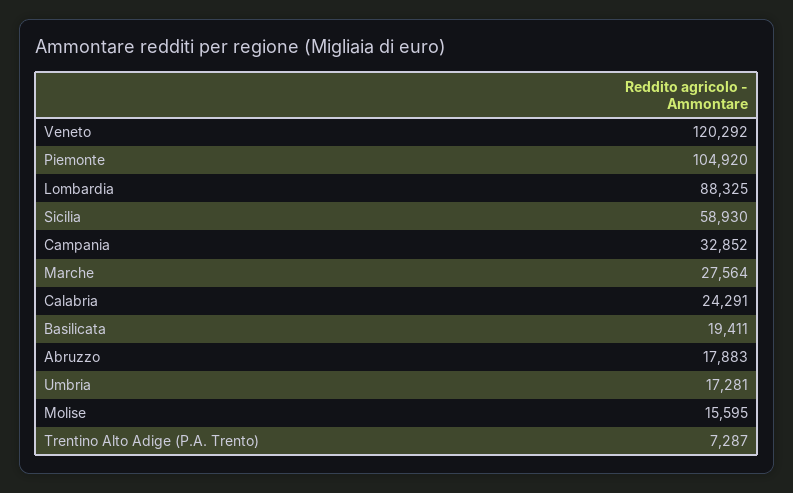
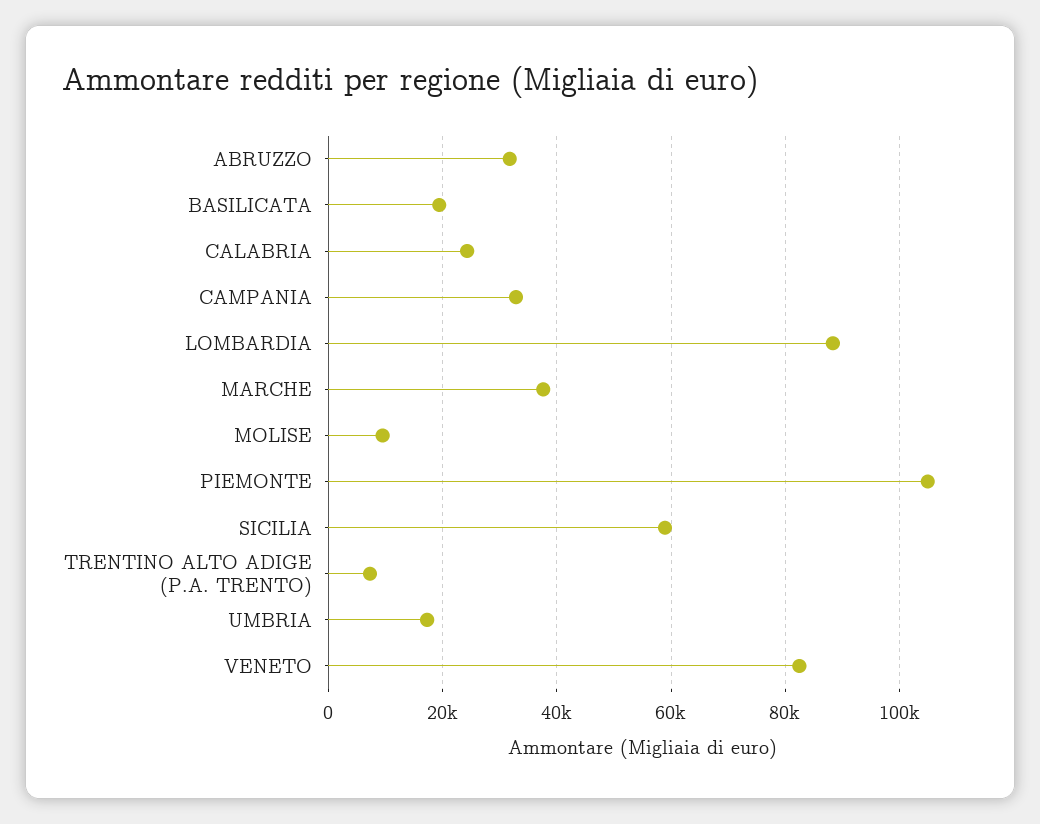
Veneto: 120292 -> 82000
Marche: 27564 -> 38000
Abruzzo: 17883 -> 32000
Molise: 15595 -> 10000

